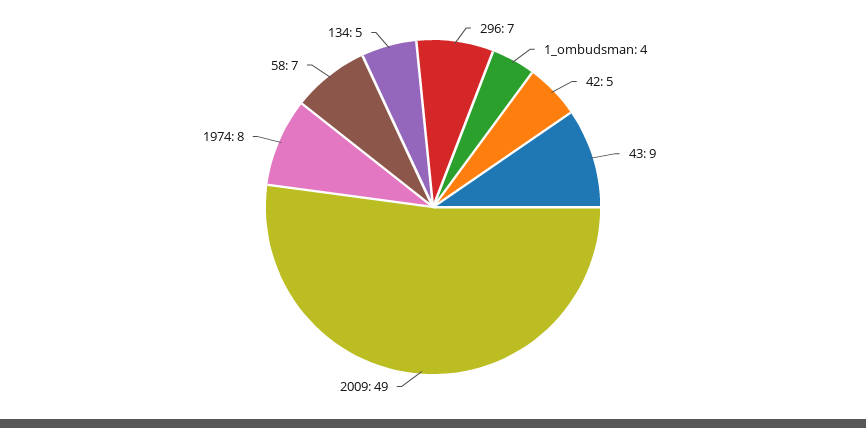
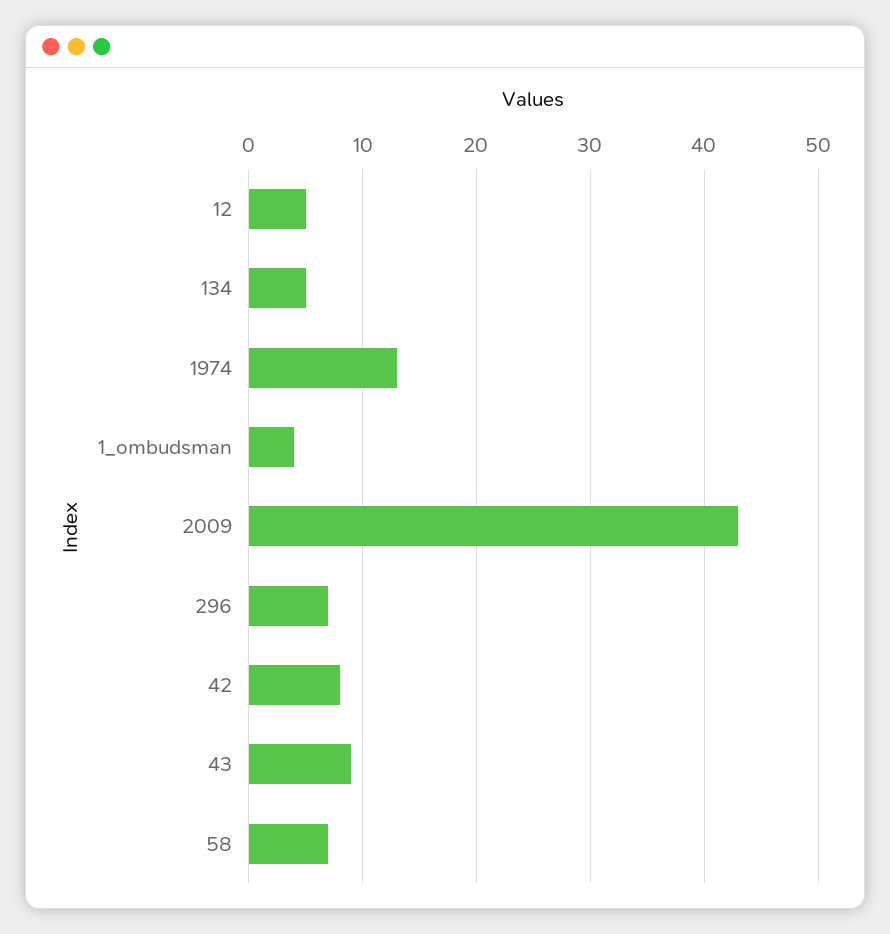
42: 5 -> 8
2009: 49 -> 43
1974: 8 -> 13
12: none -> 5

